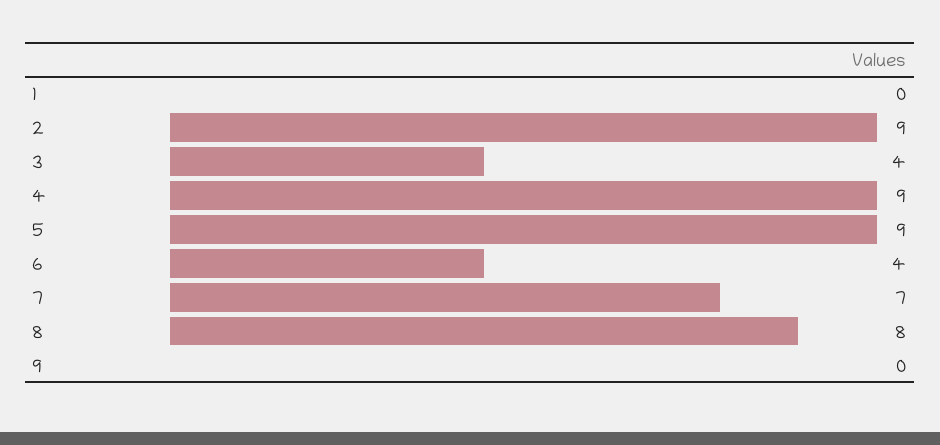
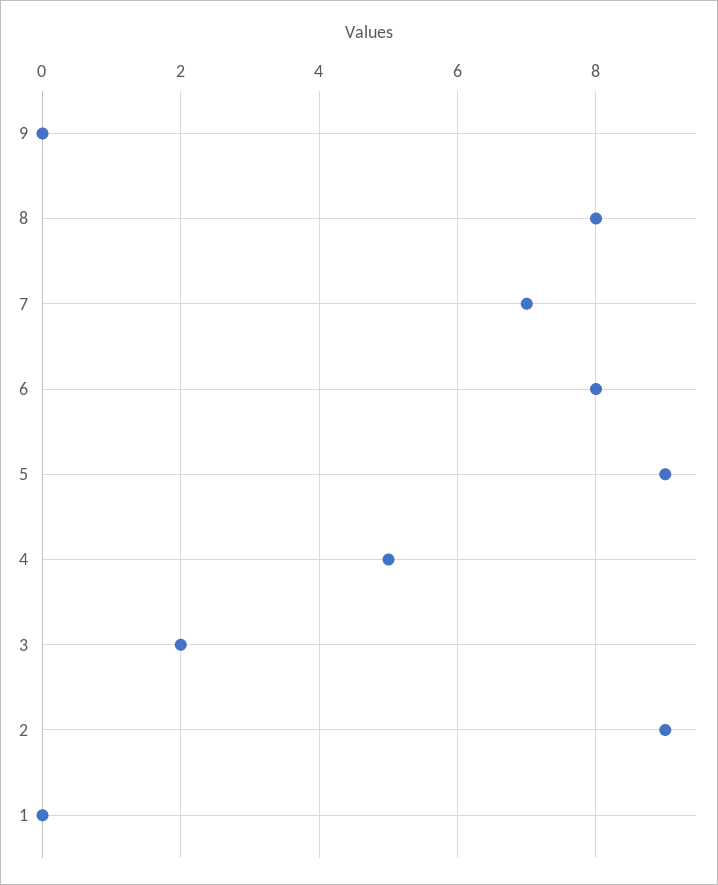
3: 4 -> 2
4: 9 -> 5
6: 4 -> 8

